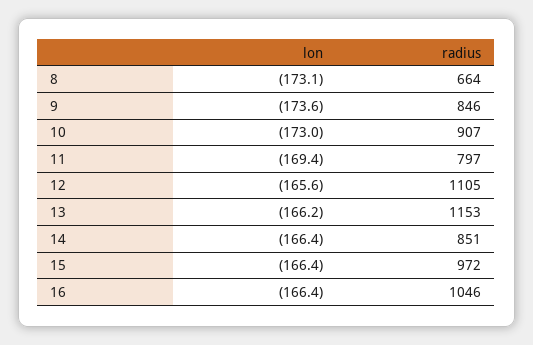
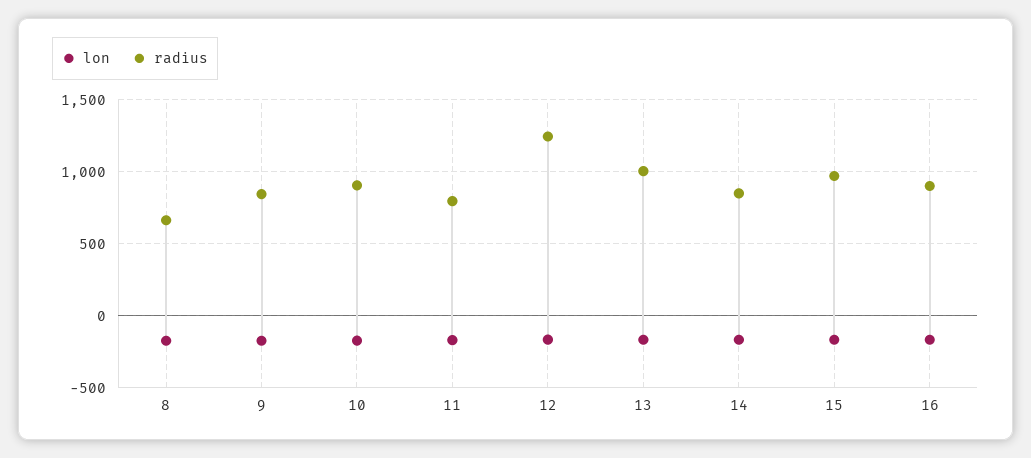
radius, 12: 1105 -> 1250
radius, 13: 1153 -> 1000
radius, 16: 1046 -> 900

